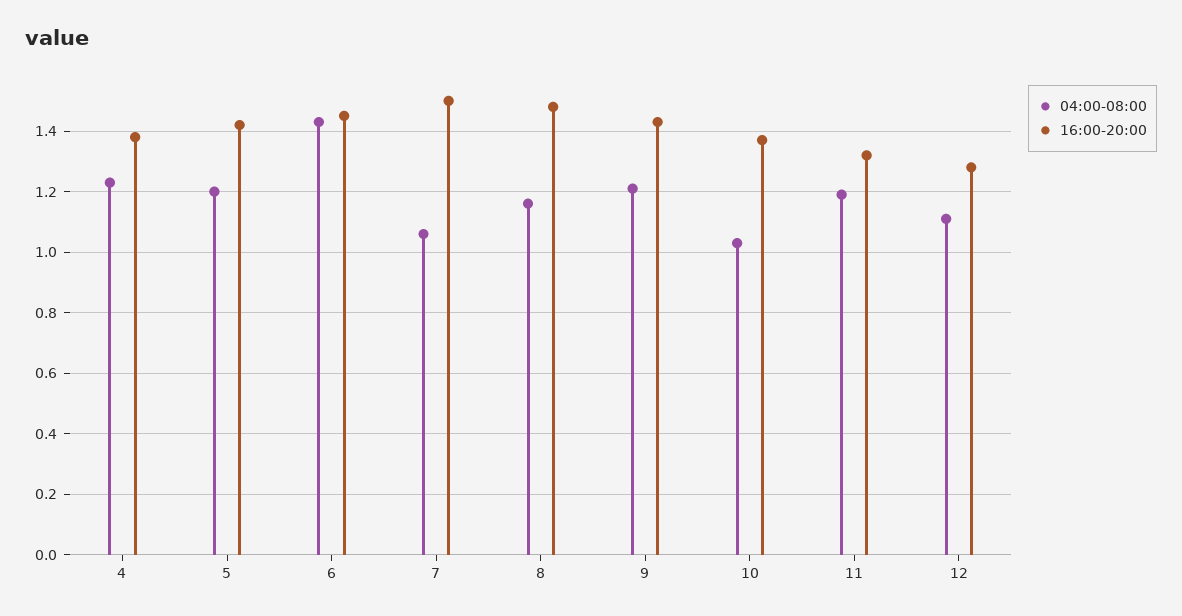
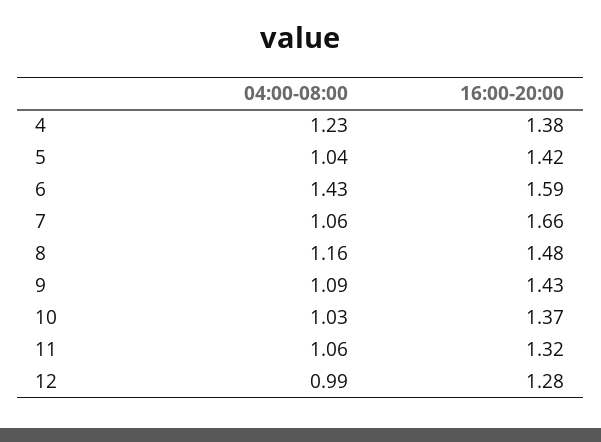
04:00-08:00, 5: 1.2 -> 1.04
16:00-20:00, 6: 1.45 -> 1.59
16:00-20:00, 7: 1.5 -> 1.66
04:00-08:00, 9: 1.2 -> 1.09
04:00-08:00, 11: 1.2 -> 1.06
04:00-08:00, 12: 1.1 -> 0.99

